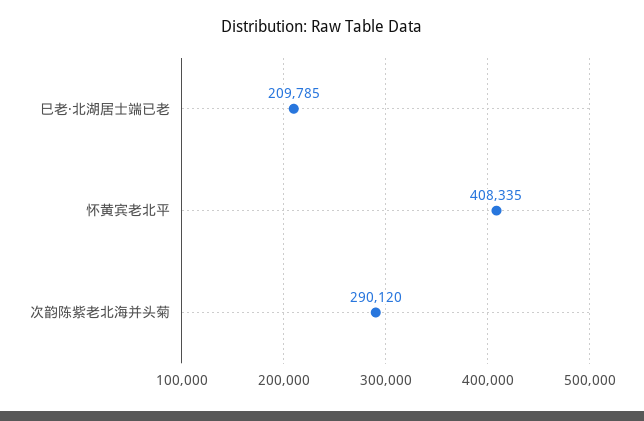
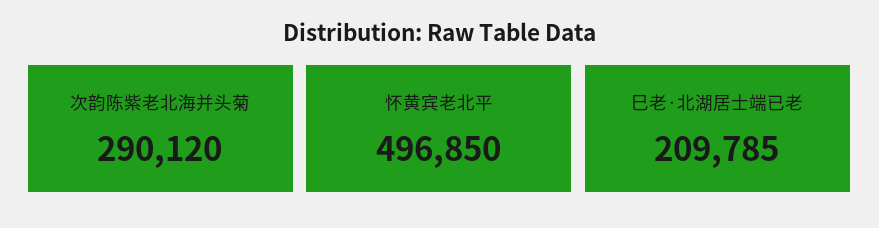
怀黄宾老北平: 408335 -> 496850

